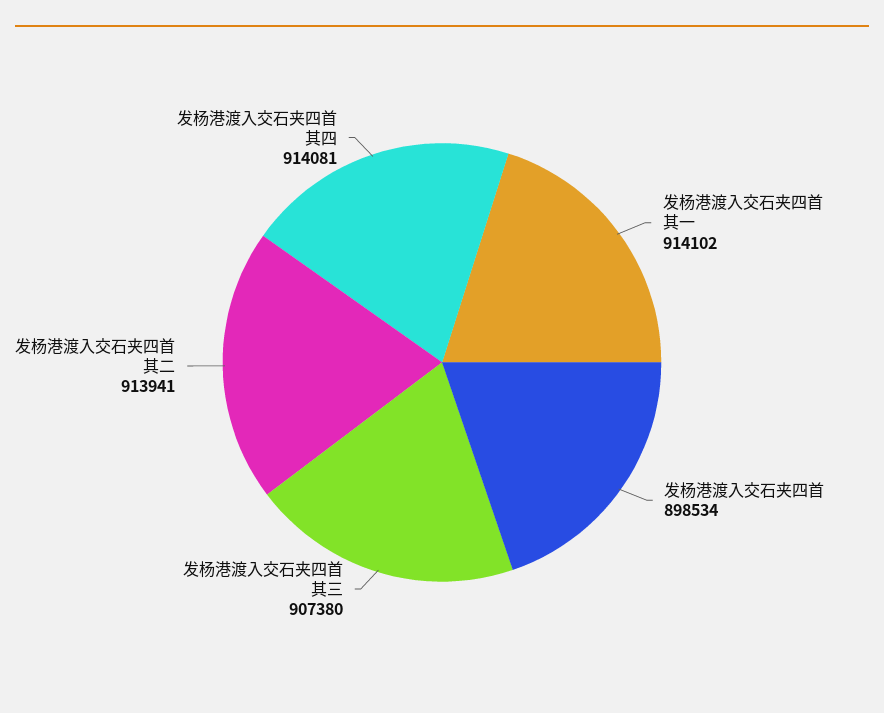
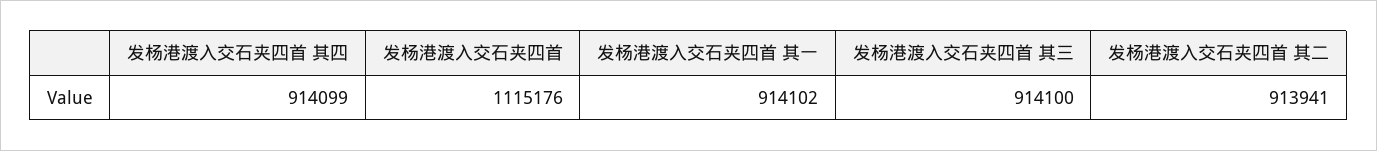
发杨港渡入交石夹四首: 898534 -> 1115176
发杨港渡入交石夹四首 其三: 907380 -> 914100
发杨港渡入交石夹四首 其四: 914081 -> 914099

